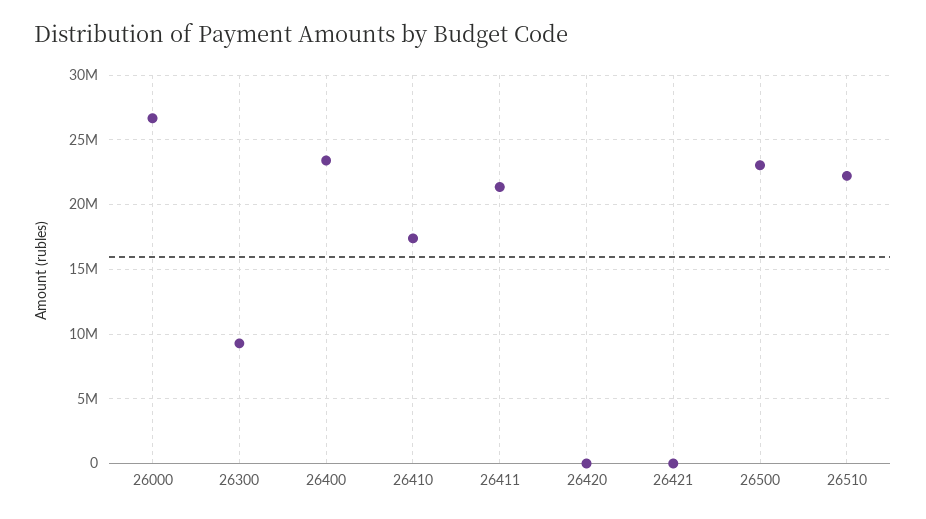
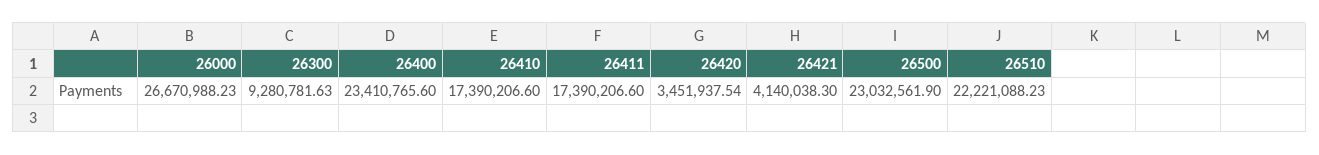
26411: 21500000 -> 17390206.6
26420: 0 -> 3451937.54
26421: 0 -> 4140038.3

